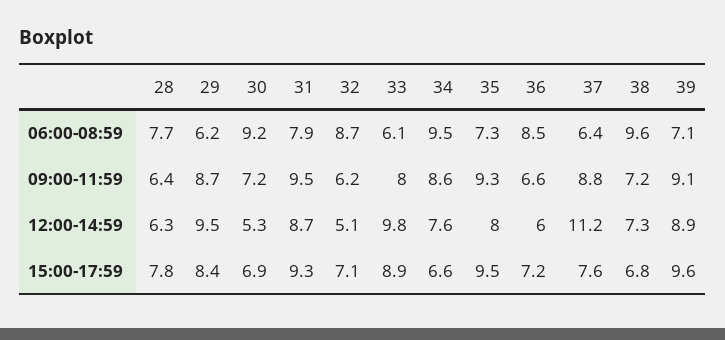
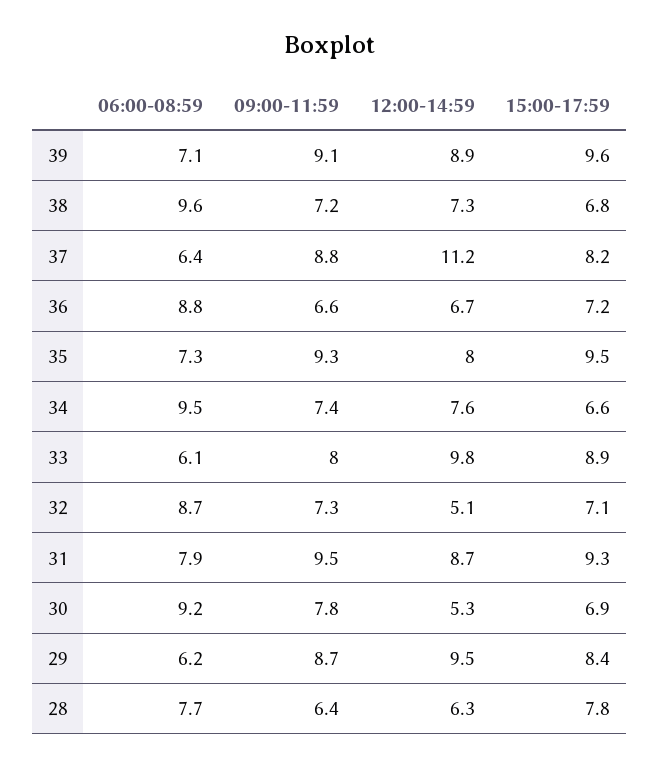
36, 06:00-08:59: 8.5 -> 8.8
30, 09:00-11:59: 7.2 -> 7.8
32, 09:00-11:59: 6.2 -> 7.3
34, 09:00-11:59: 8.6 -> 7.4
36, 12:00-14:59: 6 -> 6.7
37, 15:00-17:59: 7.6 -> 8.2

